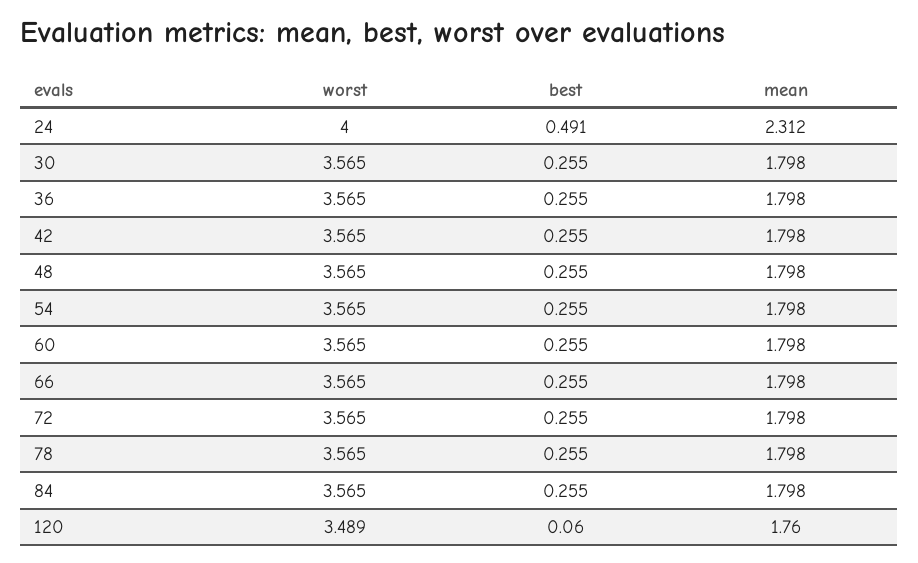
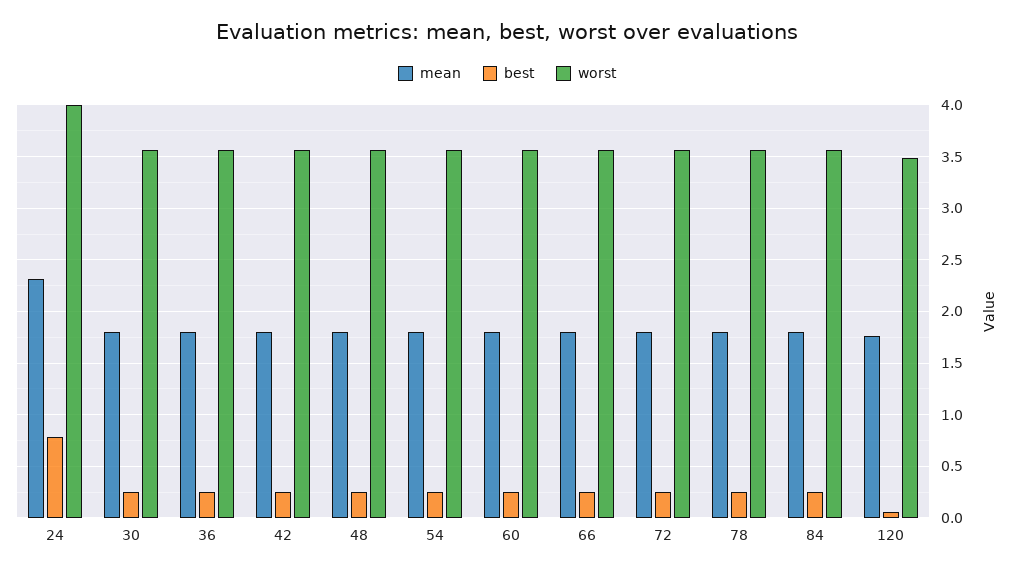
best, 24: 0.491 -> 0.8

